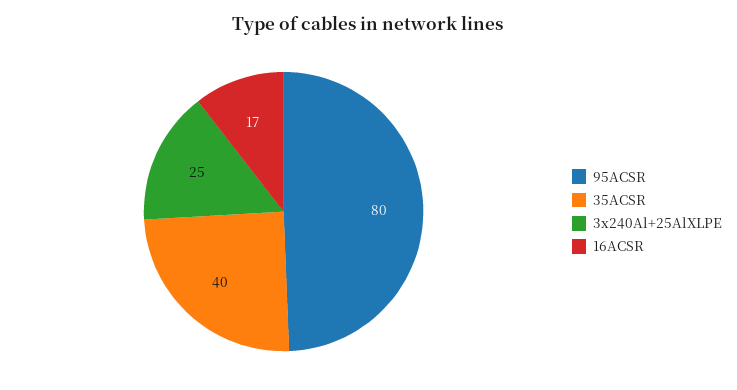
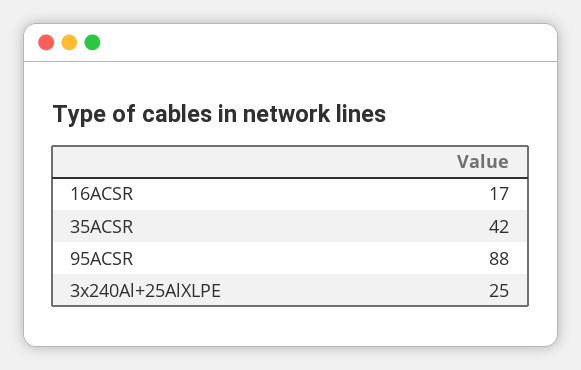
95ACSR: 80 -> 88
35ACSR: 40 -> 42

